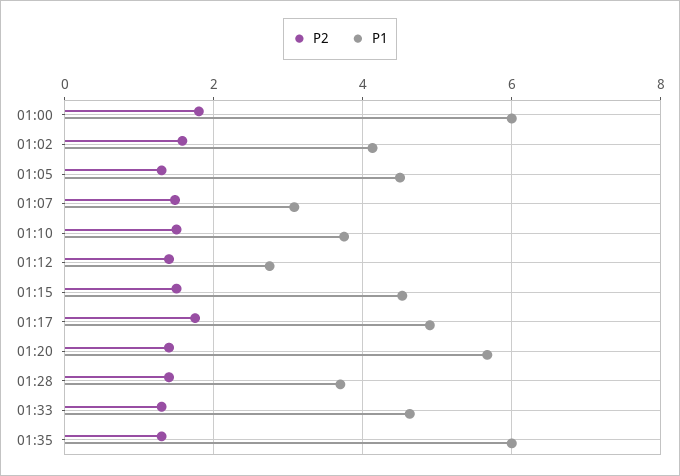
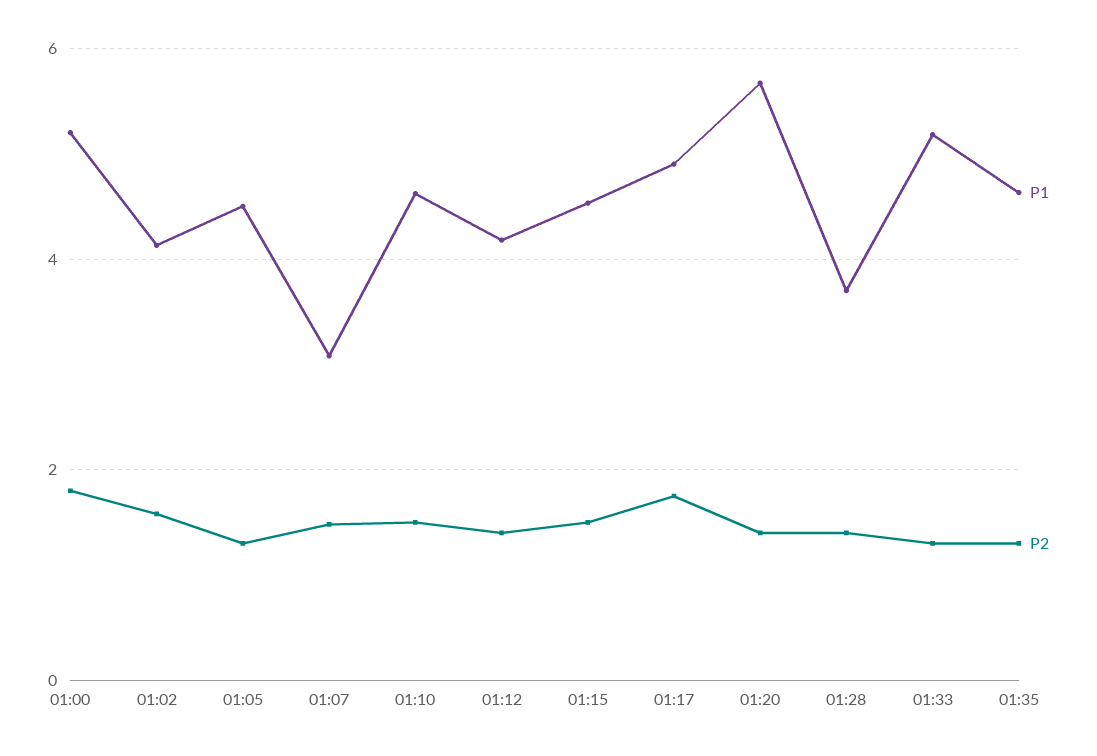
P1, 01:00: 6 -> 5.2
P1, 01:10: 3.8 -> 4.6
P1, 01:12: 2.8 -> 4.2
P1, 01:33: 4.6 -> 5.2
P1, 01:35: 6 -> 4.6

